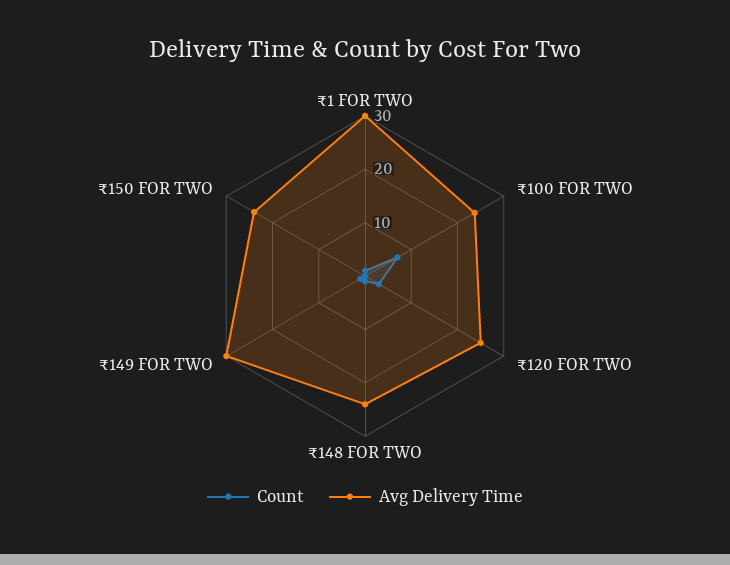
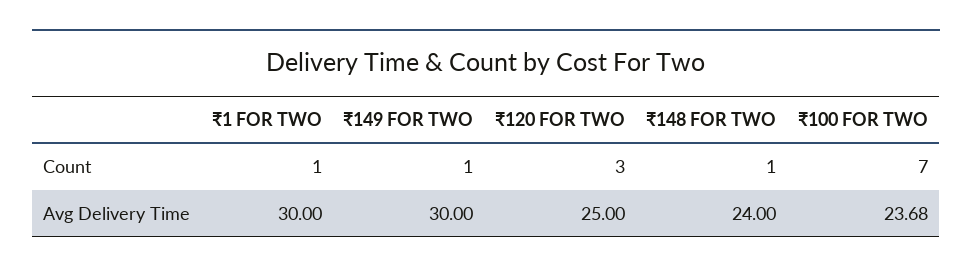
Count, ₹150 FOR TWO: 0 -> none
Avg Delivery Time, ₹150 FOR TWO: 24 -> none

